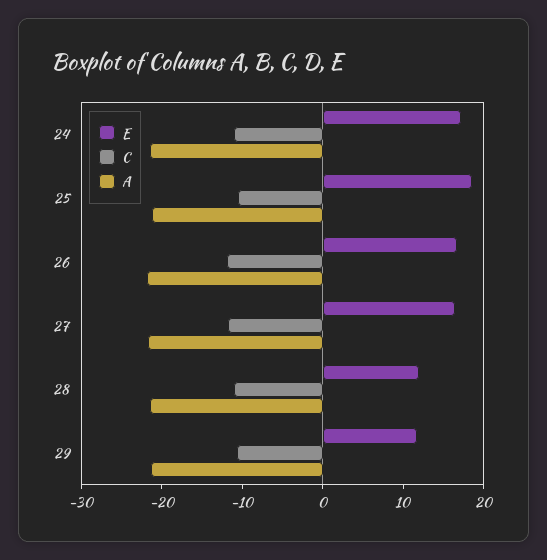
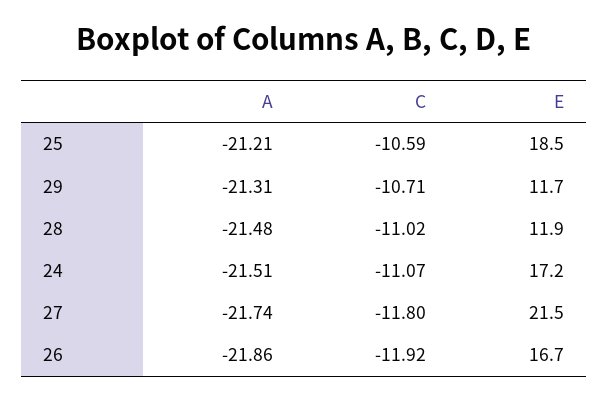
E, 27: 16 -> 21.5

